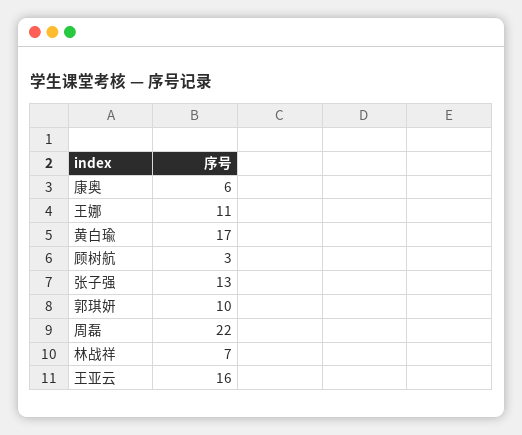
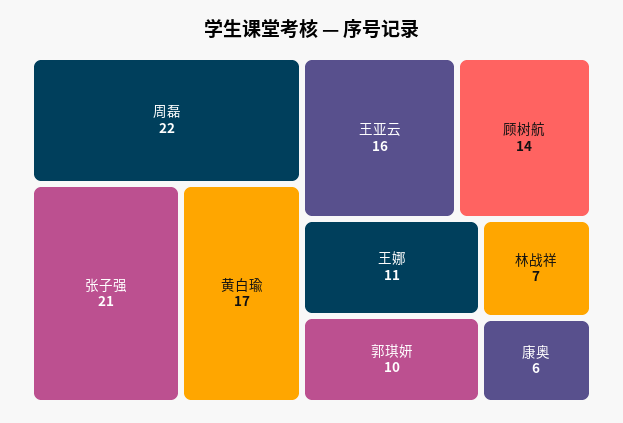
顾树航: 3 -> 14
张子强: 13 -> 21

